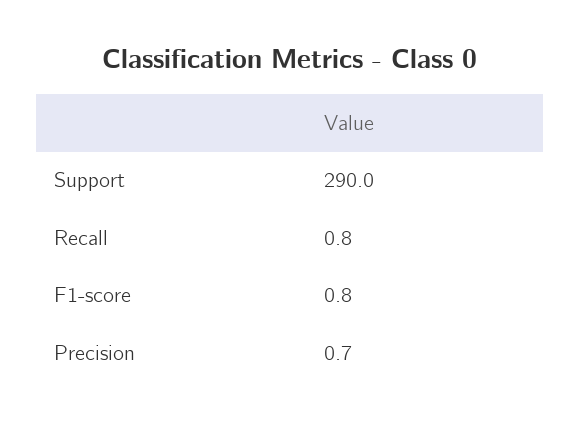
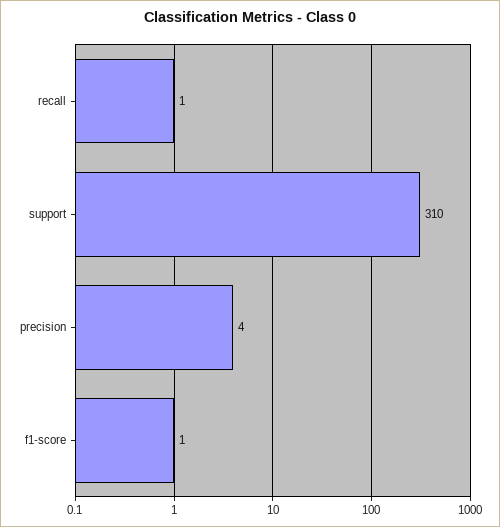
Support: 290 -> 310
Precision: 0.7 -> 4

